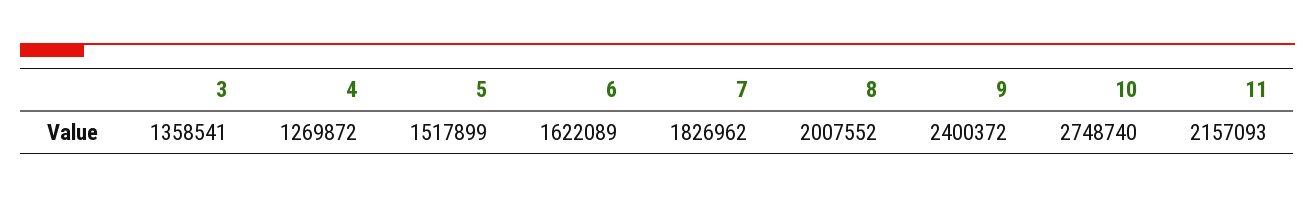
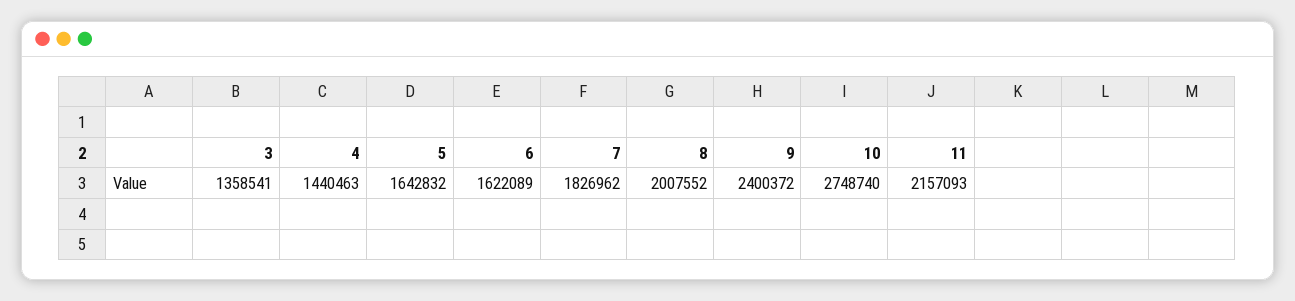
4: 1269872 -> 1440463
5: 1517899 -> 1642832

